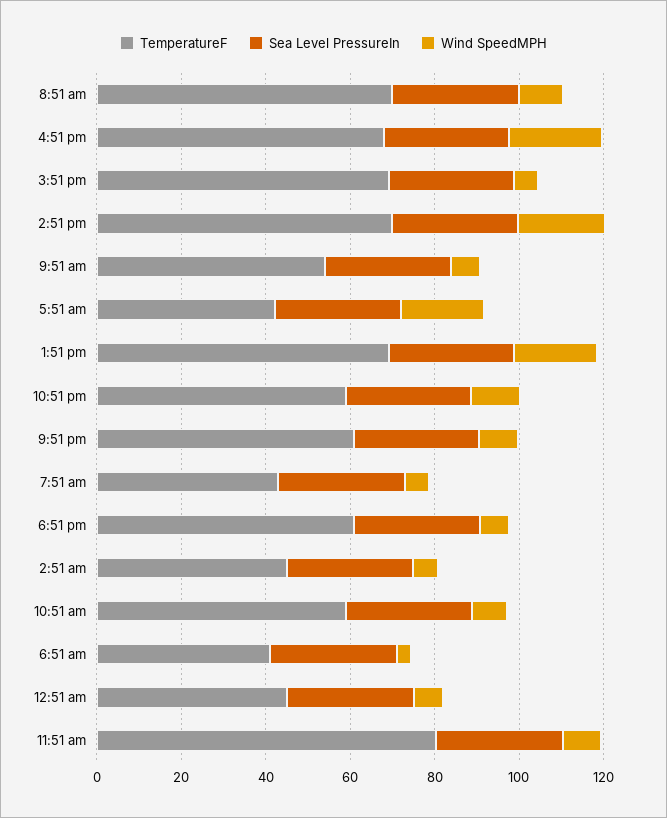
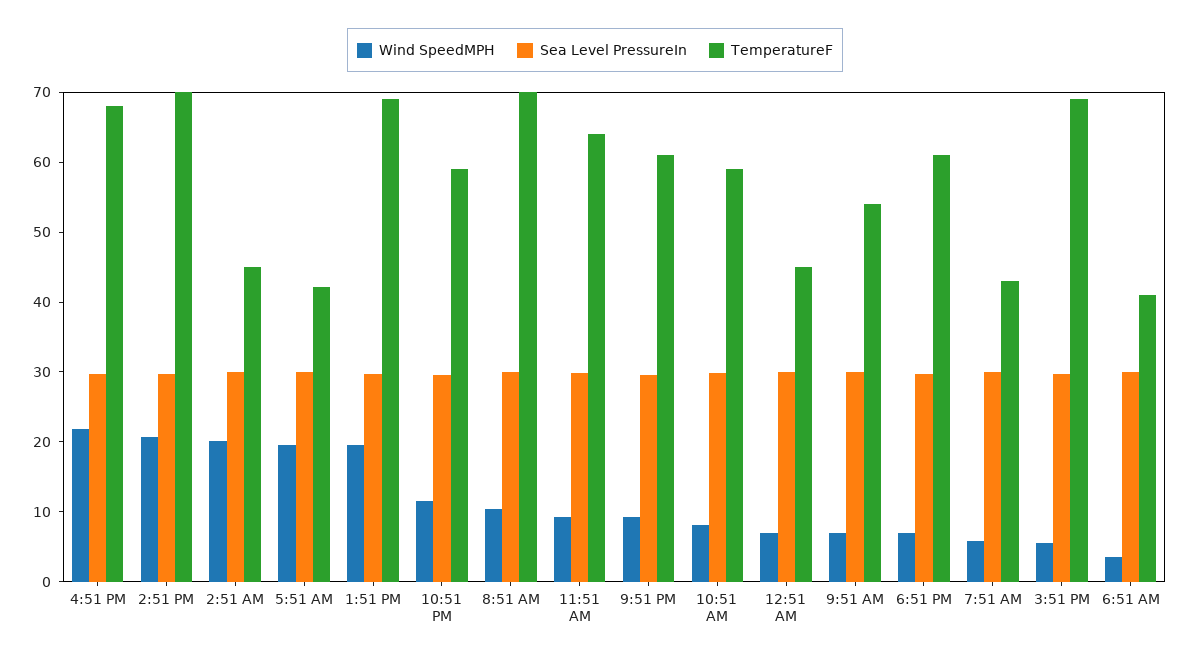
Wind SpeedMPH, 2:51 am: 5 -> 20
TemperatureF, 11:51 am: 80 -> 64

